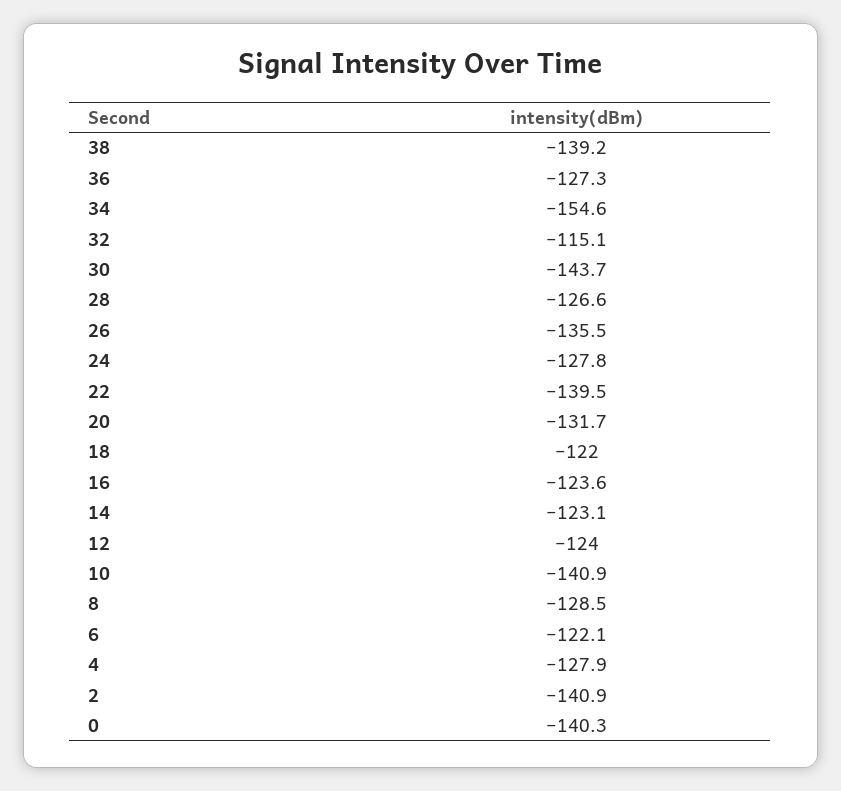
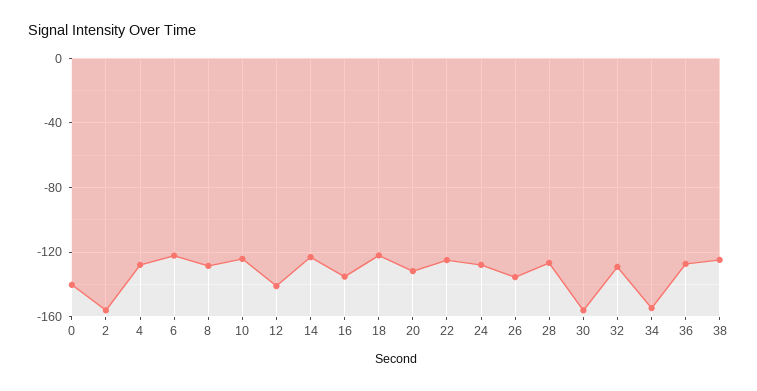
38: -139.2 -> -125
32: -115.1 -> -130
30: -143.7 -> -155
22: -139.5 -> -125
16: -123.6 -> -135
12: -124 -> -140
10: -140.9 -> -125
2: -140.9 -> -155

